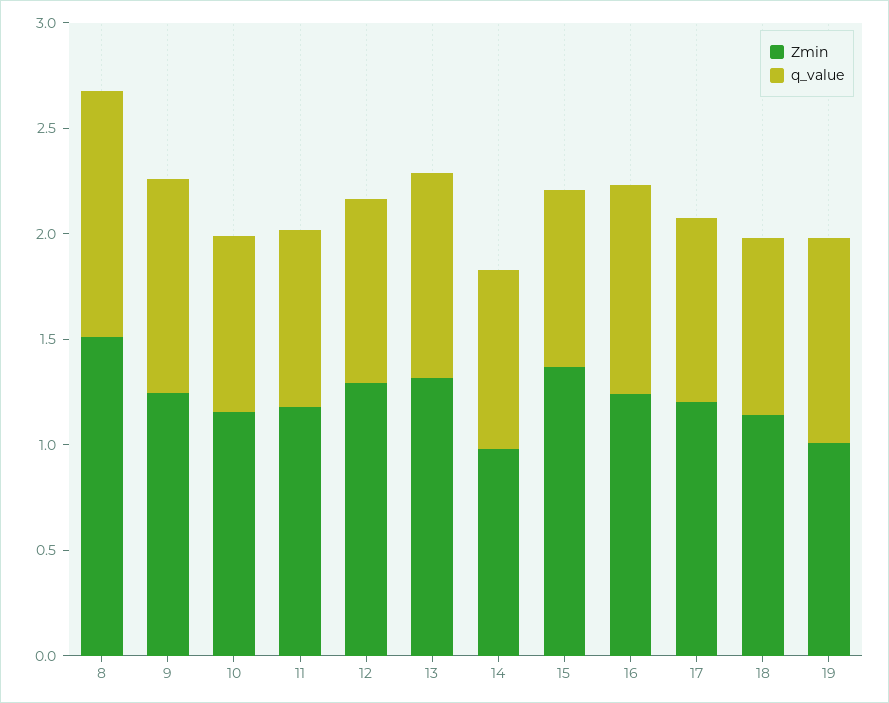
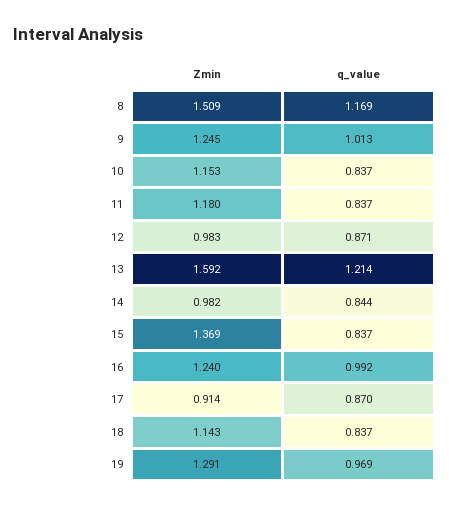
Zmin, 12: 1.3 -> 0.983
Zmin, 13: 1.3 -> 1.592
q_value, 13: 1 -> 1.214
Zmin, 17: 1.2 -> 0.914
Zmin, 19: 1 -> 1.291

